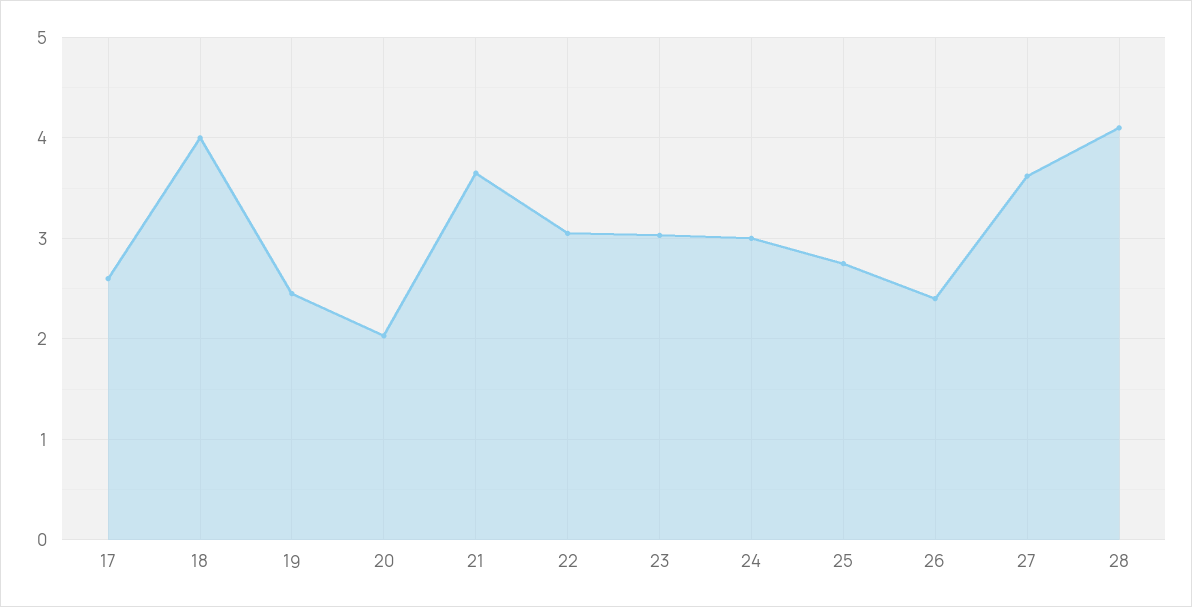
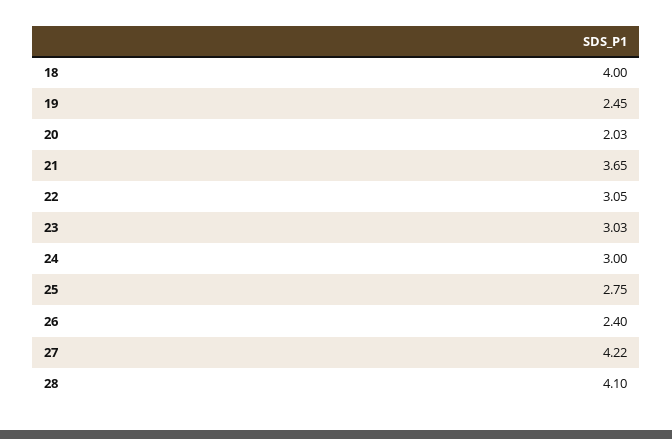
17: 2.6 -> none
27: 3.6 -> 4.22

